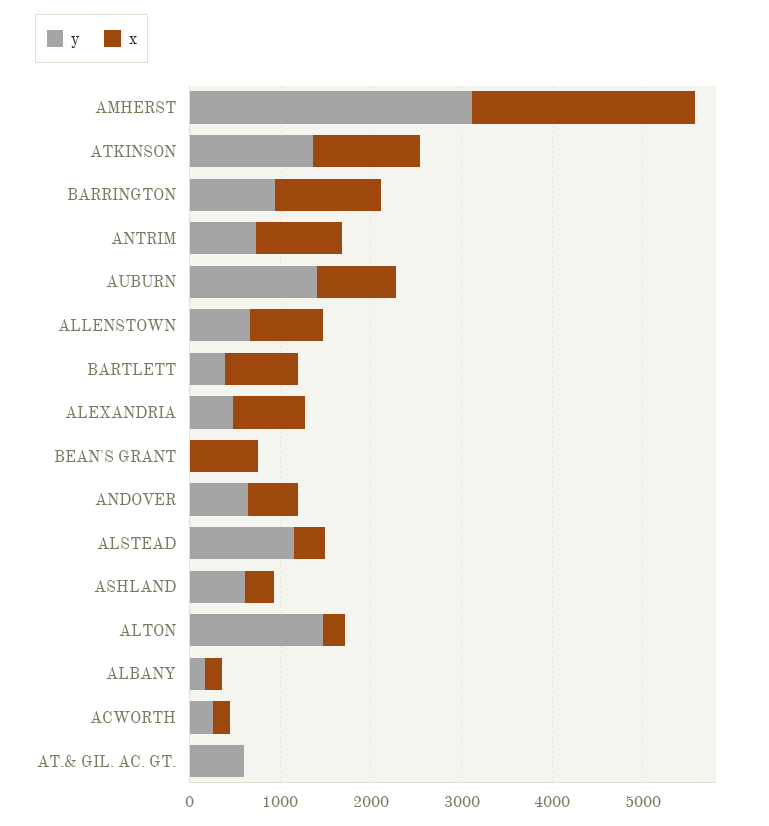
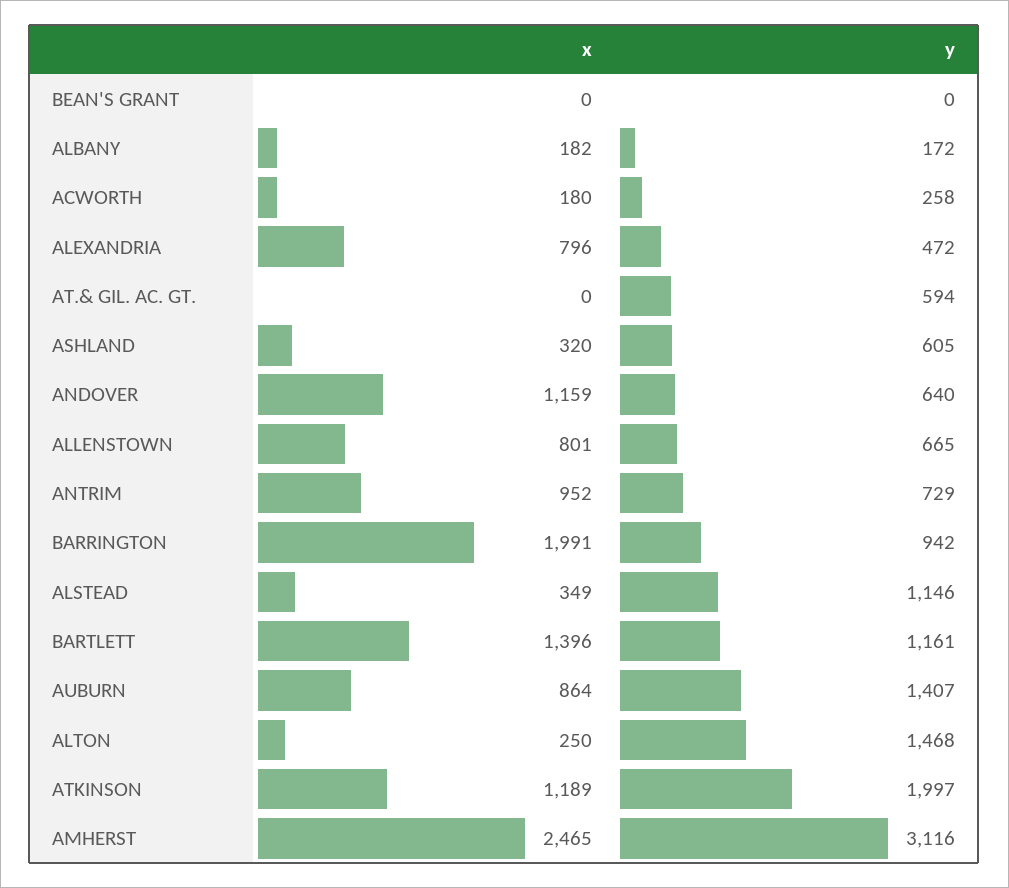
y, ATKINSON: 1400 -> 1997
x, BARRINGTON: 1200 -> 1991
y, BARTLETT: 400 -> 1161
x, BARTLETT: 800 -> 1396
x, BEAN'S GRANT: 800 -> 0
x, ANDOVER: 600 -> 1159

